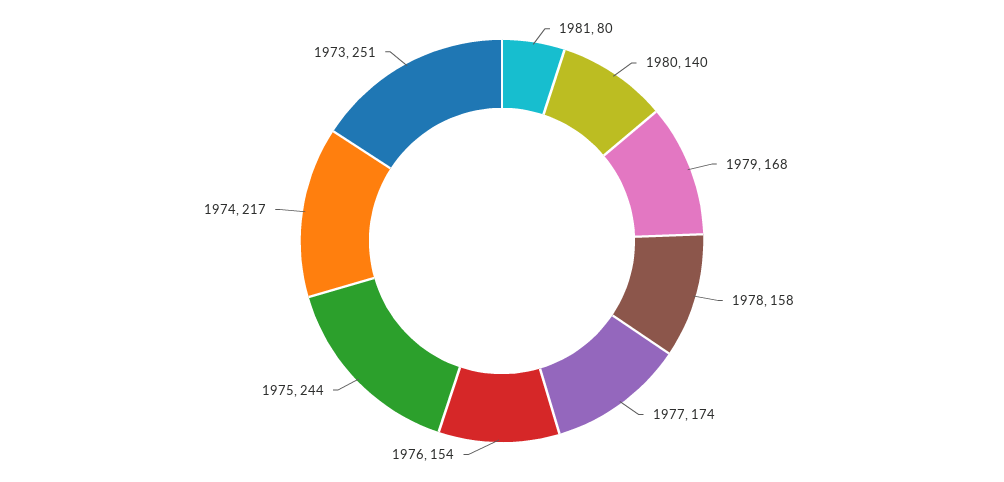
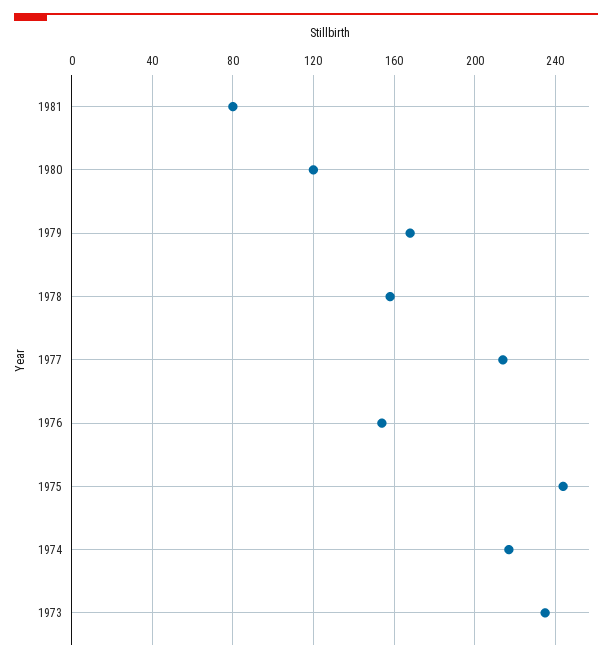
1980: 140 -> 120
1977: 174 -> 215
1973: 251 -> 235

